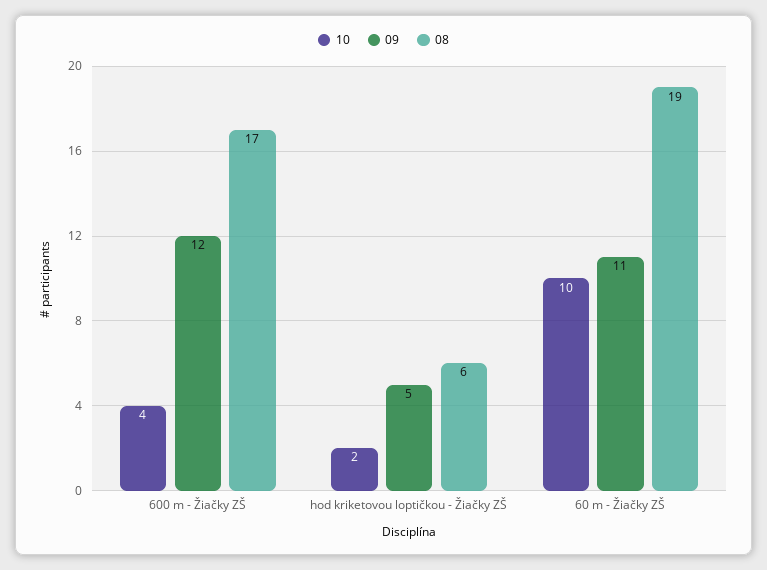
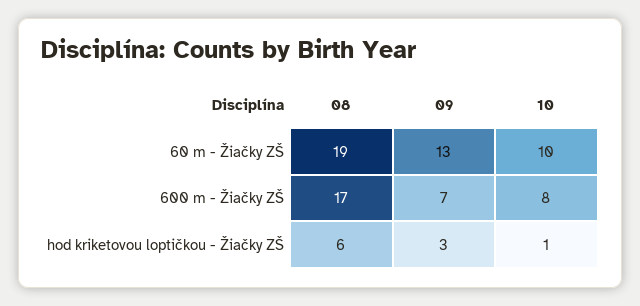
10, 600 m - Žiačky ZŠ: 4 -> 8
09, 600 m - Žiačky ZŠ: 12 -> 7
10, hod kriketovou loptičkou - Žiačky ZŠ: 2 -> 1
09, hod kriketovou loptičkou - Žiačky ZŠ: 5 -> 3
09, 60 m - Žiačky ZŠ: 11 -> 13

